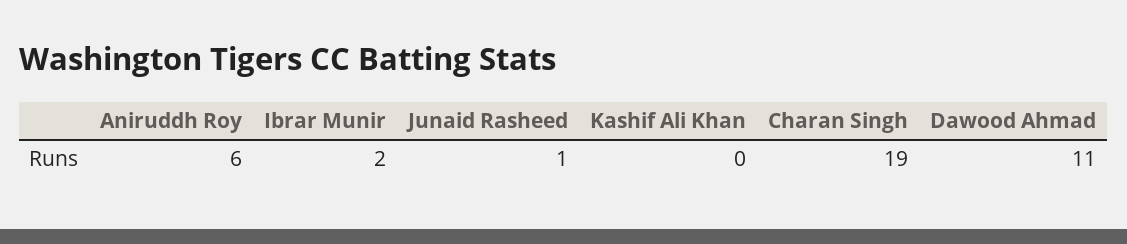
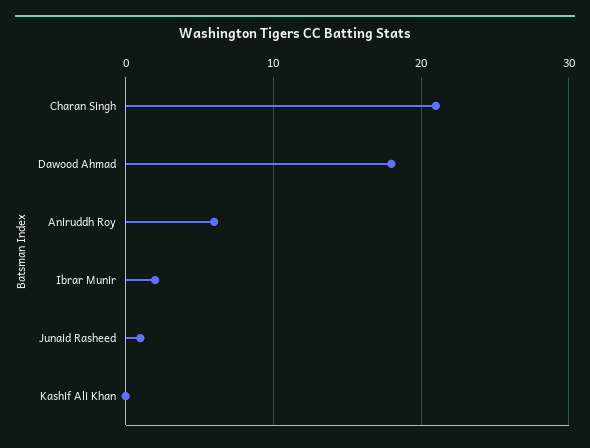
Charan Singh: 19 -> 21
Dawood Ahmad: 11 -> 18

